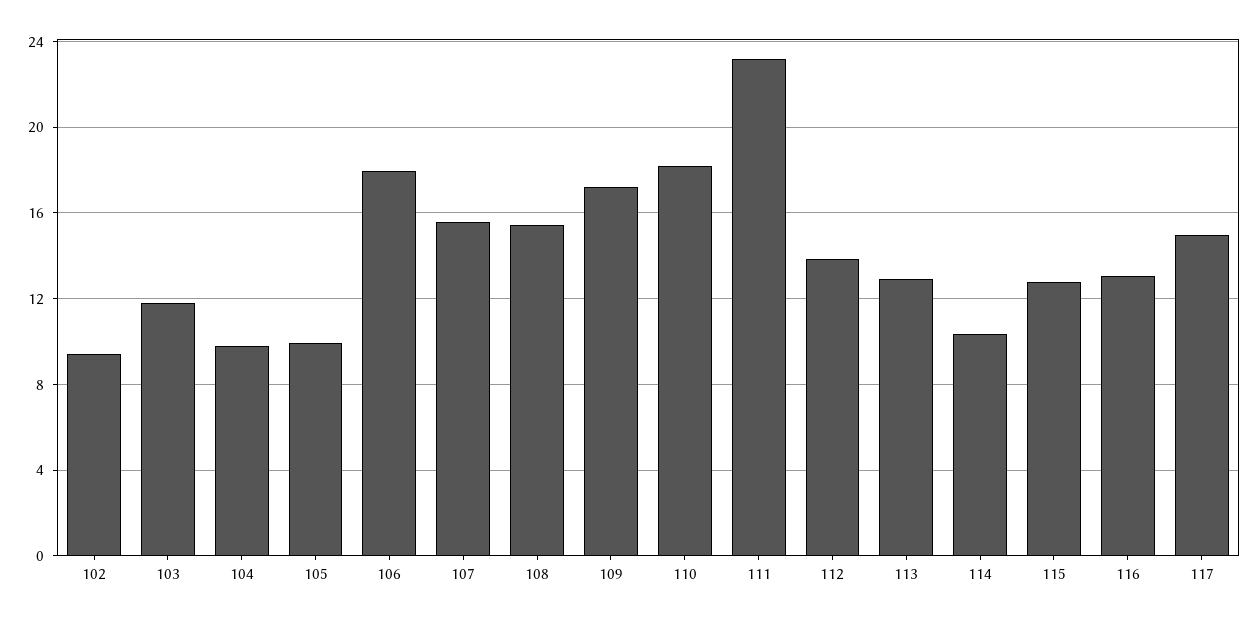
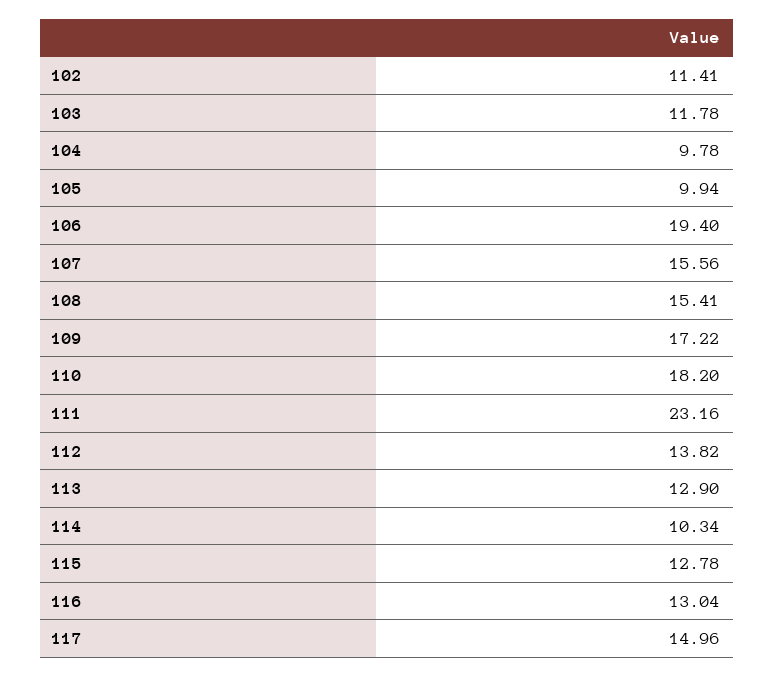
102: 9.5 -> 11.41
106: 18 -> 19.4

